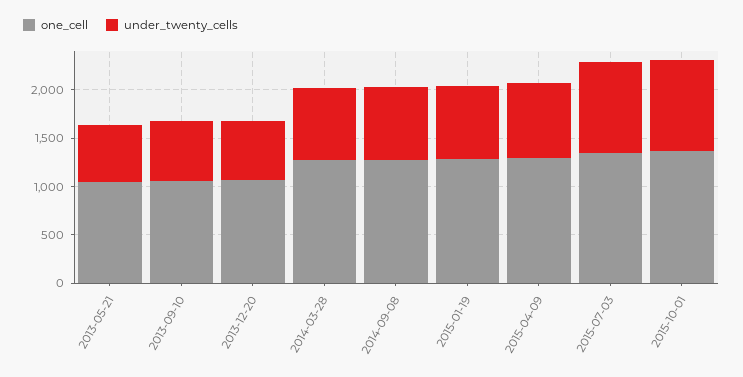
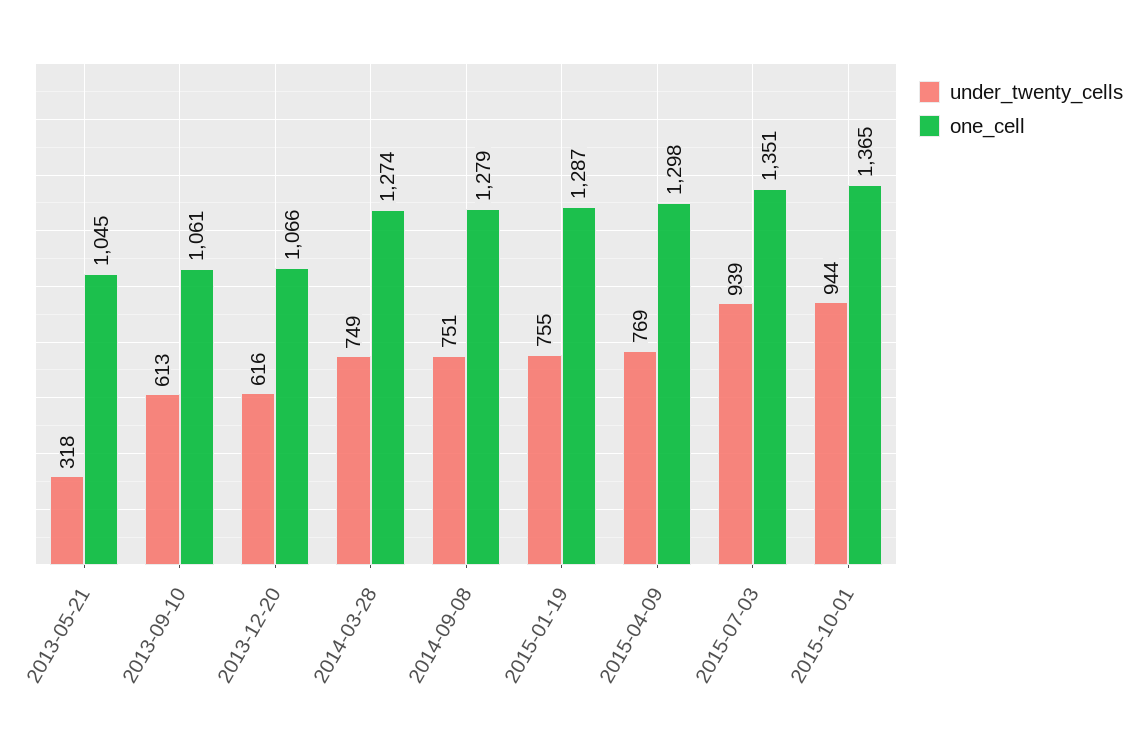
under_twenty_cells, 2013-05-21: 600 -> 318

